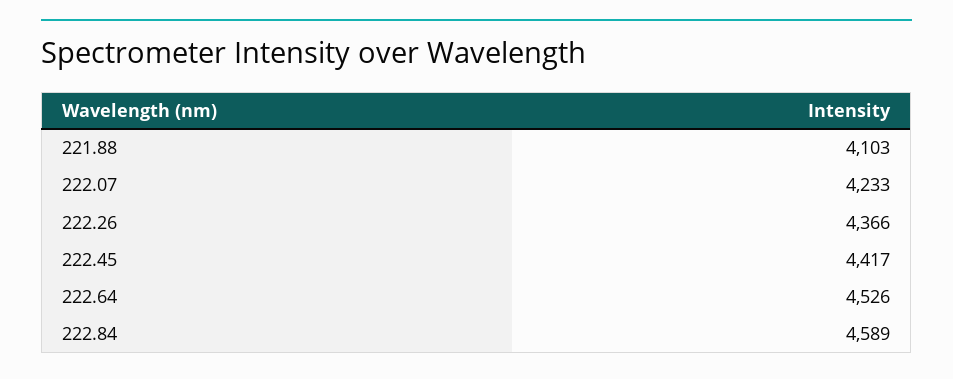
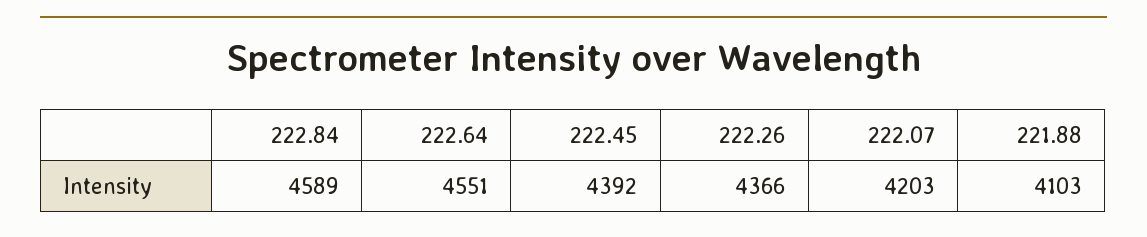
222.07: 4233 -> 4203
222.45: 4417 -> 4392
222.64: 4526 -> 4551

